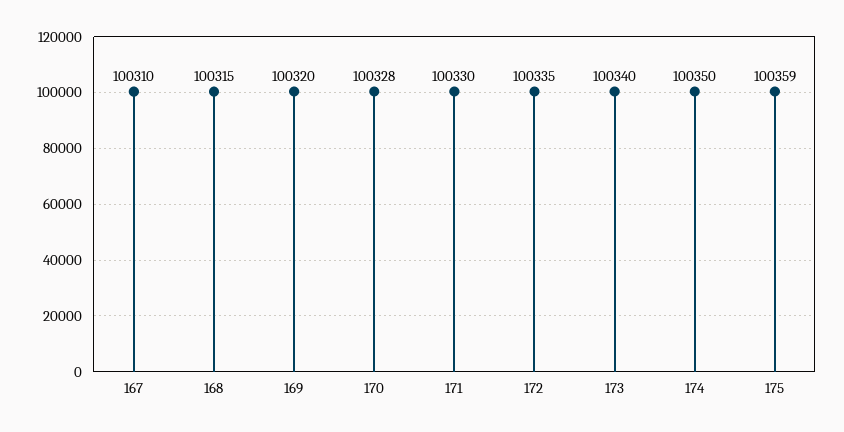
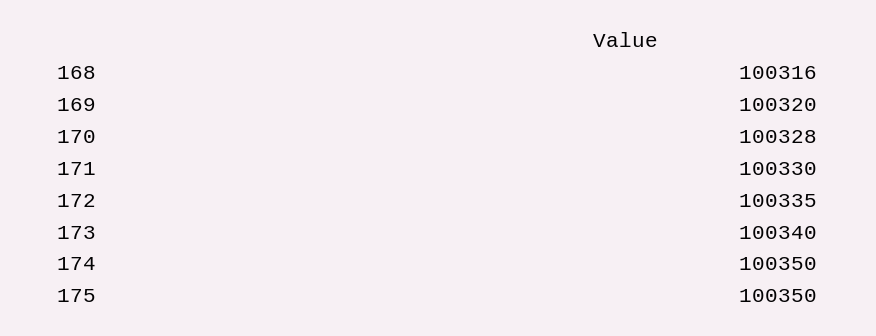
167: 100310 -> none
168: 100315 -> 100316
175: 100359 -> 100350

